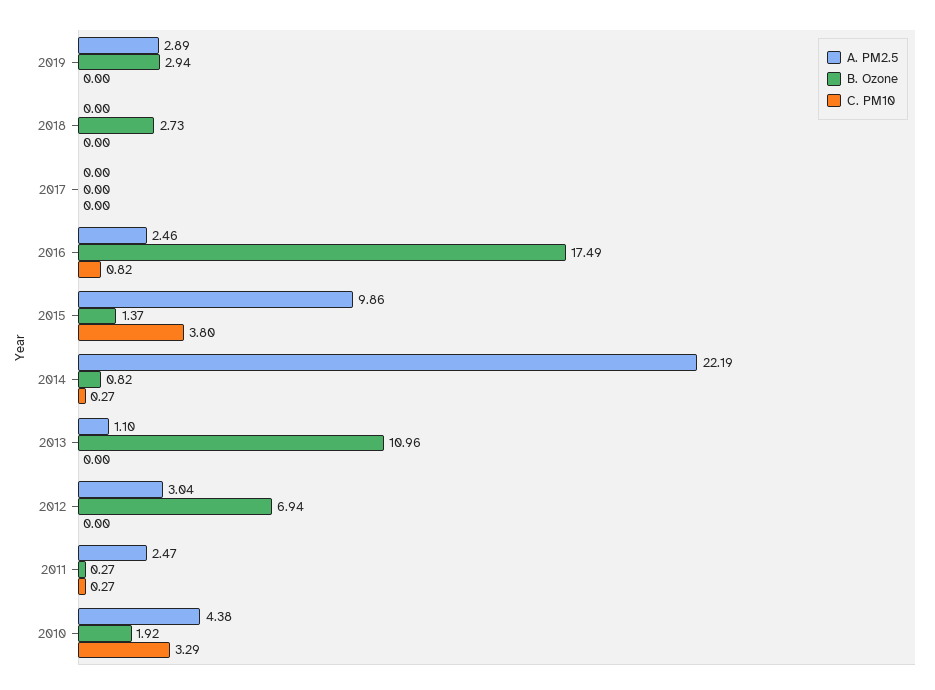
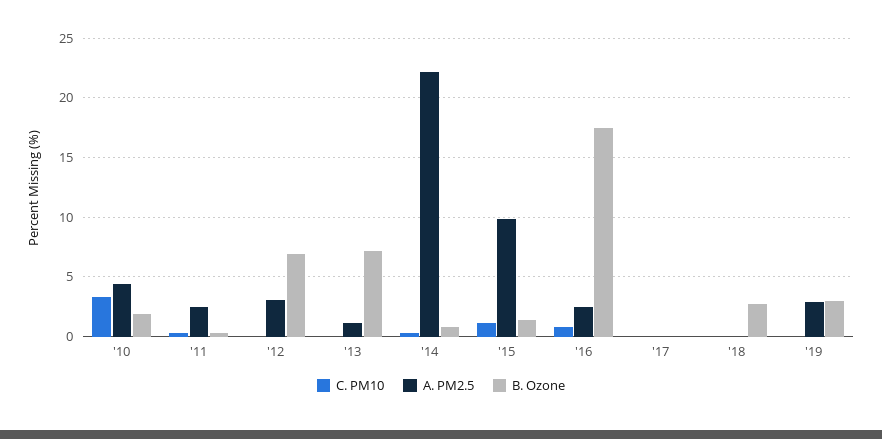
C. PM10, 2015: 3.8 -> 1
B. Ozone, 2013: 10.96 -> 7

